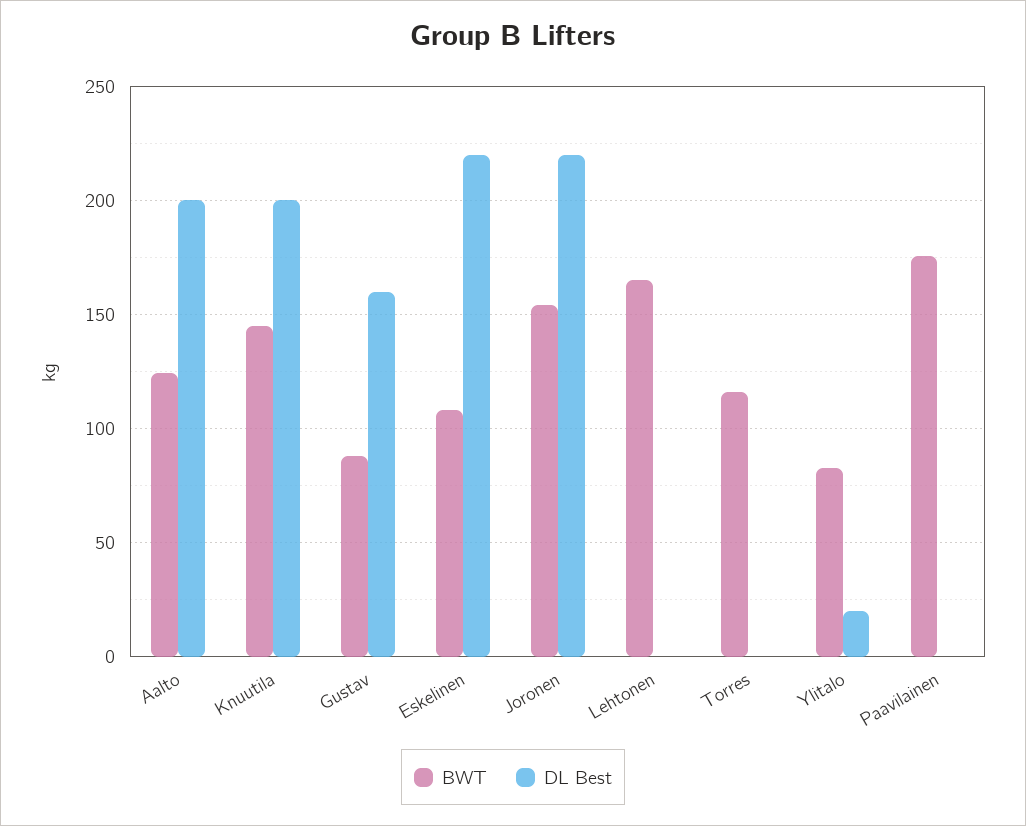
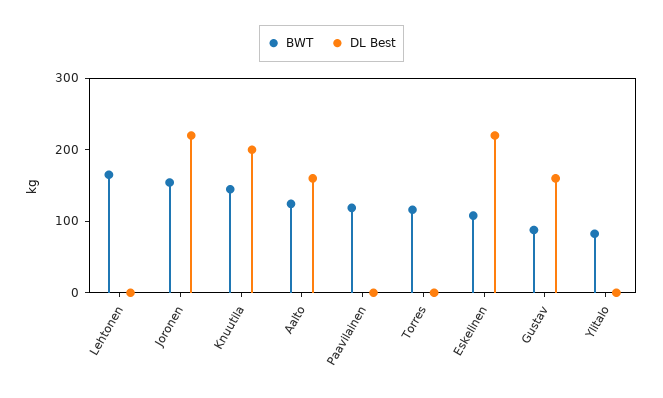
DL Best, Aalto: 200 -> 160
DL Best, Ylitalo: 20 -> 0
BWT, Paavilainen: 175 -> 120

